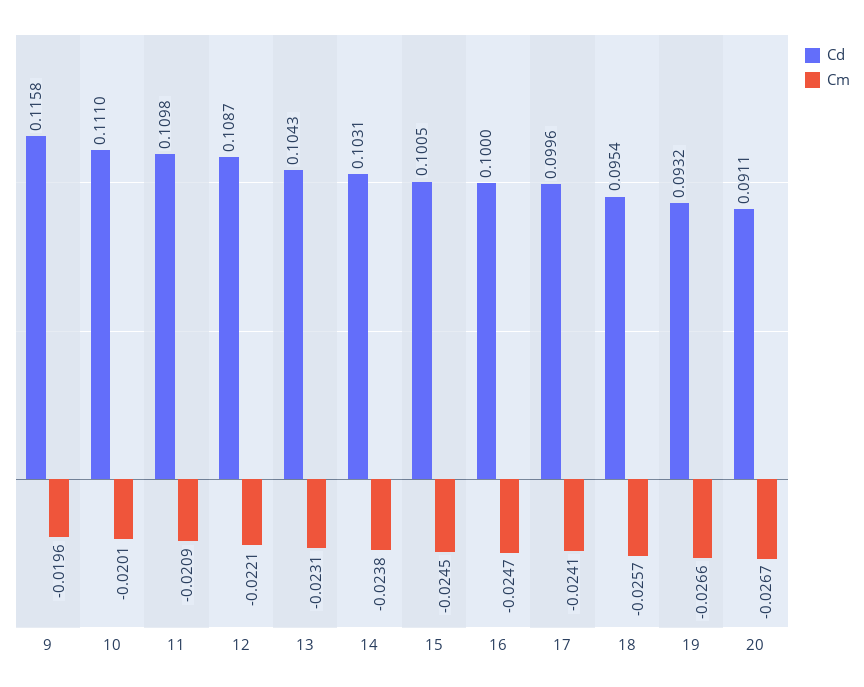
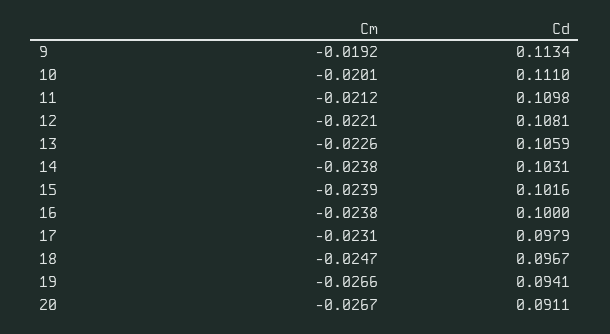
Cd, 9: 0.1158 -> 0.1134
Cm, 9: -0.0196 -> -0.0192
Cm, 11: -0.0209 -> -0.0212
Cd, 12: 0.1087 -> 0.1081
Cd, 13: 0.1043 -> 0.1059
Cm, 13: -0.0231 -> -0.0226
Cd, 15: 0.1005 -> 0.1016
Cm, 15: -0.0245 -> -0.0239
Cm, 16: -0.0247 -> -0.0238
Cd, 17: 0.0996 -> 0.0979
Cm, 17: -0.0241 -> -0.0231
Cd, 18: 0.0954 -> 0.0967
Cm, 18: -0.0257 -> -0.0247
Cd, 19: 0.0932 -> 0.0941

